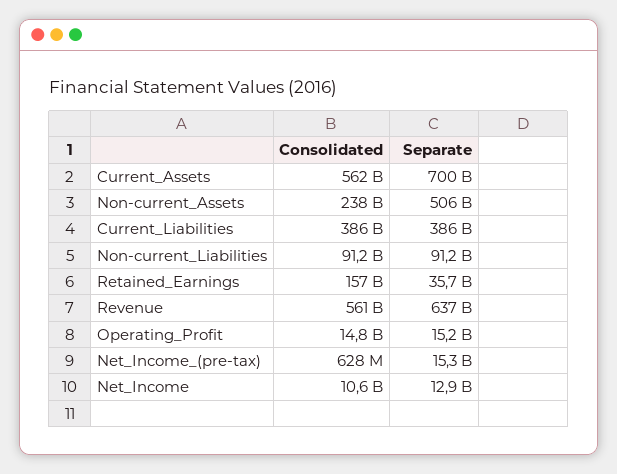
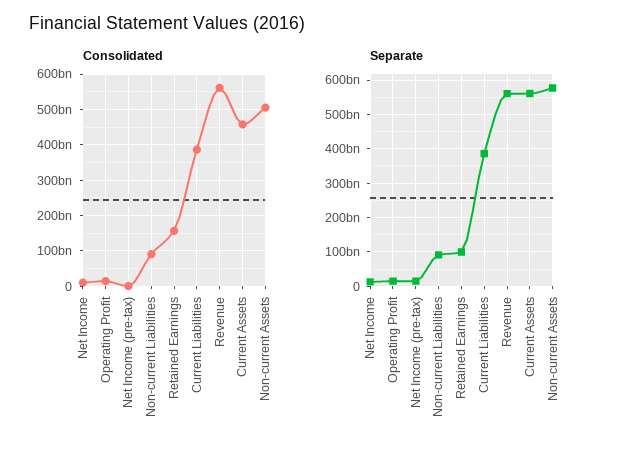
Consolidated, Current_Assets: 562000000000 -> 460000000000
Separate, Current_Assets: 700000000000 -> 560000000000
Consolidated, Non-current_Assets: 238000000000 -> 500000000000
Separate, Non-current_Assets: 506000000000 -> 580000000000
Separate, Retained_Earnings: 35700000000 -> 100000000000
Separate, Revenue: 637000000000 -> 560000000000

